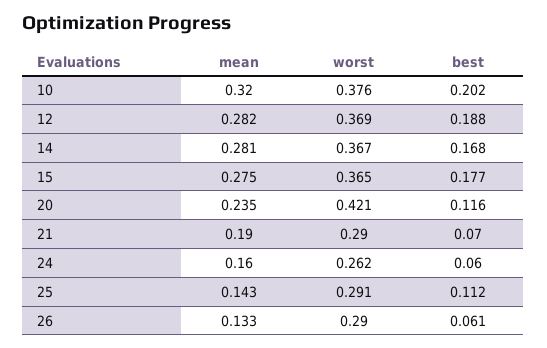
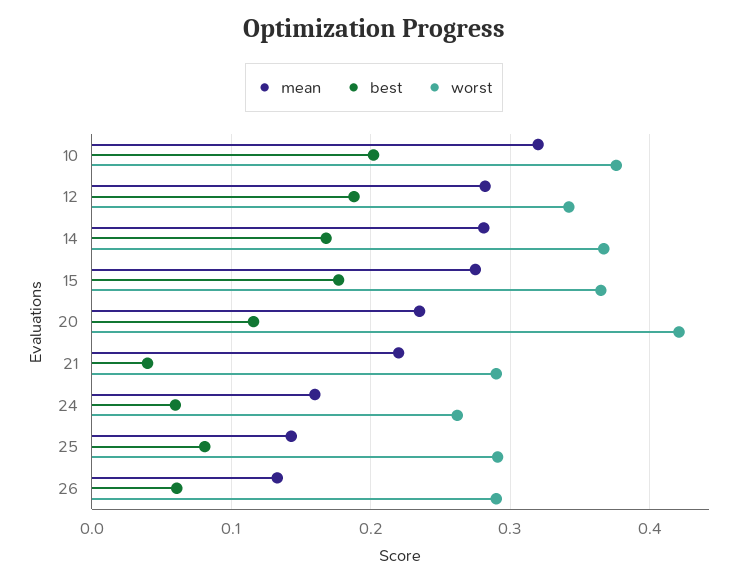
worst, 12: 0.369 -> 0.34
mean, 21: 0.19 -> 0.22
best, 21: 0.07 -> 0.04
best, 25: 0.112 -> 0.08

